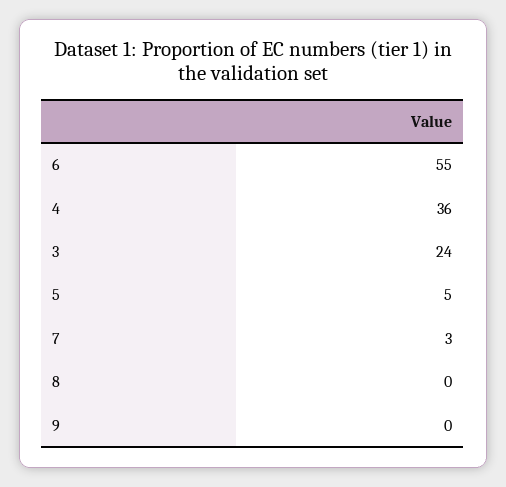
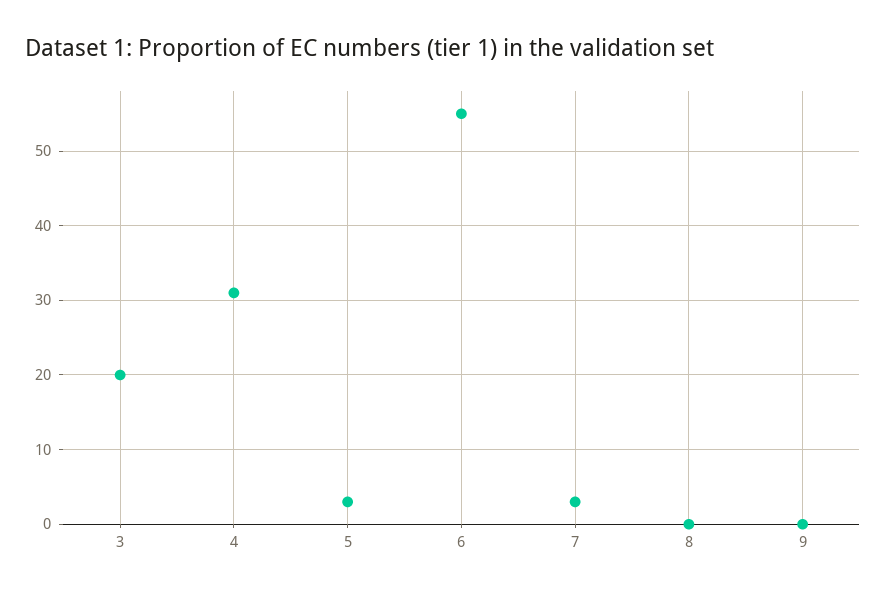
4: 36 -> 31
3: 24 -> 20
5: 5 -> 3

